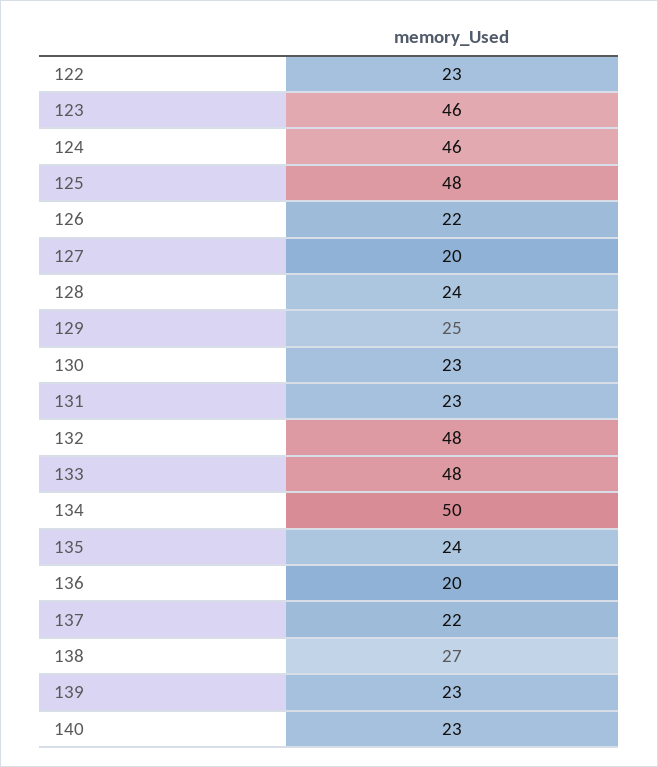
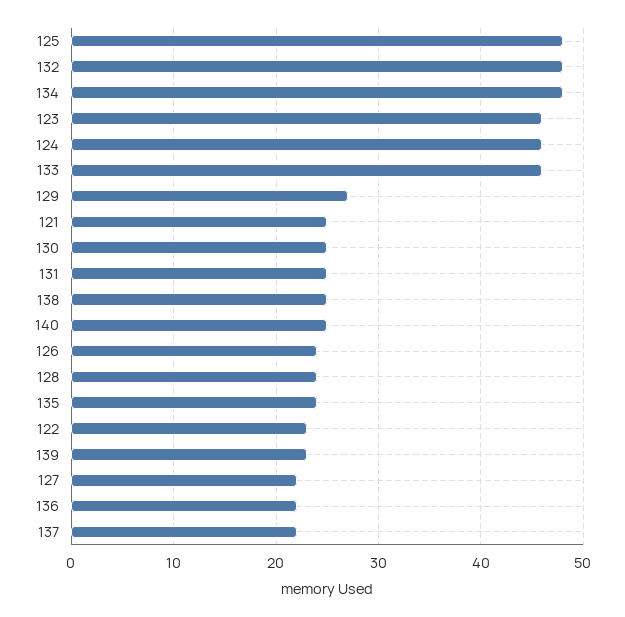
126: 22 -> 24
127: 20 -> 22
129: 25 -> 27
130: 23 -> 25
131: 23 -> 25
133: 48 -> 46
134: 50 -> 48
136: 20 -> 22
138: 27 -> 25
140: 23 -> 25
121: none -> 25

